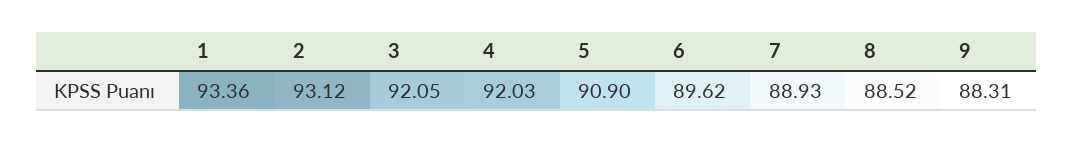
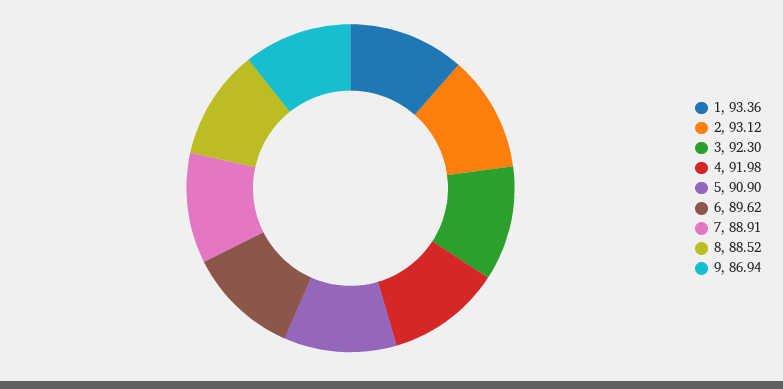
3: 92.05 -> 92.3
4: 92.03 -> 91.98
7: 88.93 -> 88.91
9: 88.31 -> 86.94

